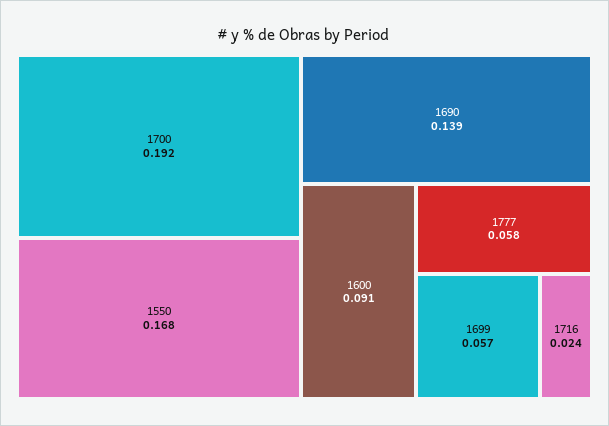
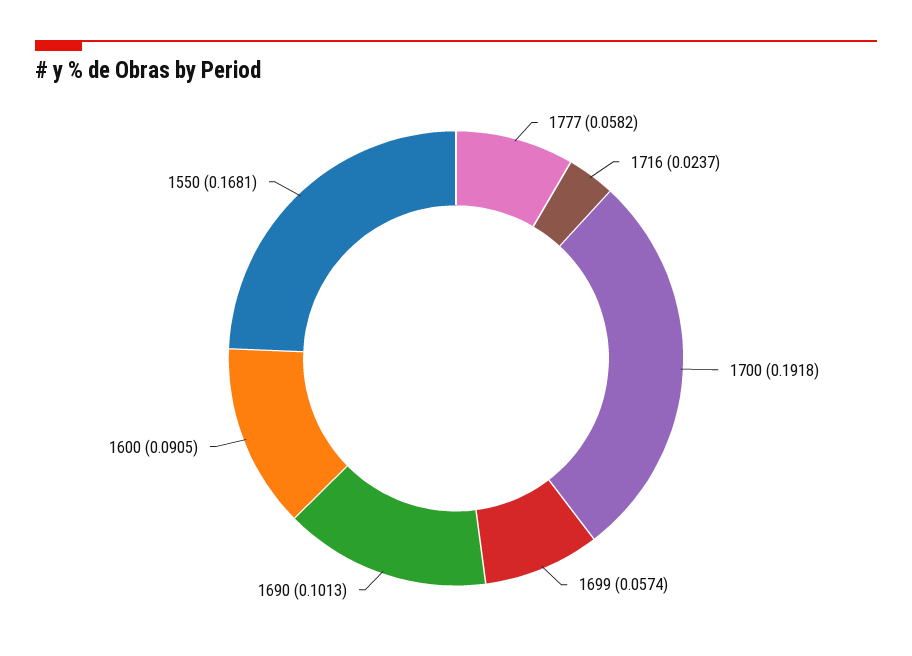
1690: 0.139 -> 0.1013

